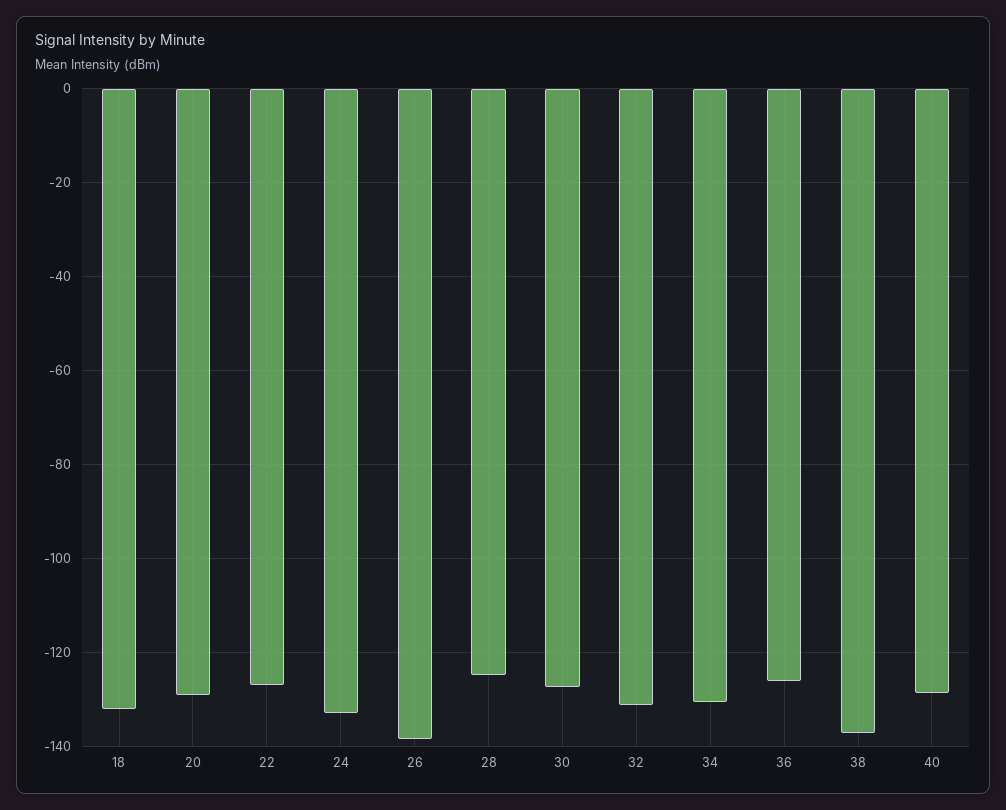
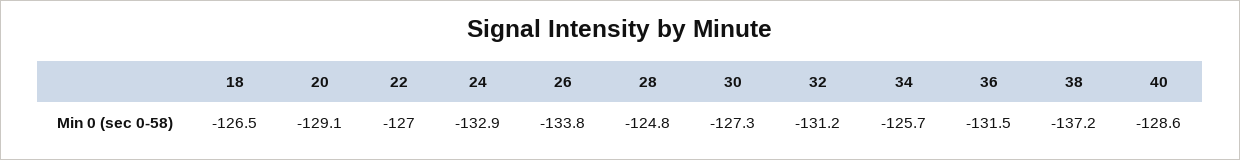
18: -132 -> -126.5
26: -138 -> -133.8
34: -130 -> -125.7
36: -126 -> -131.5

